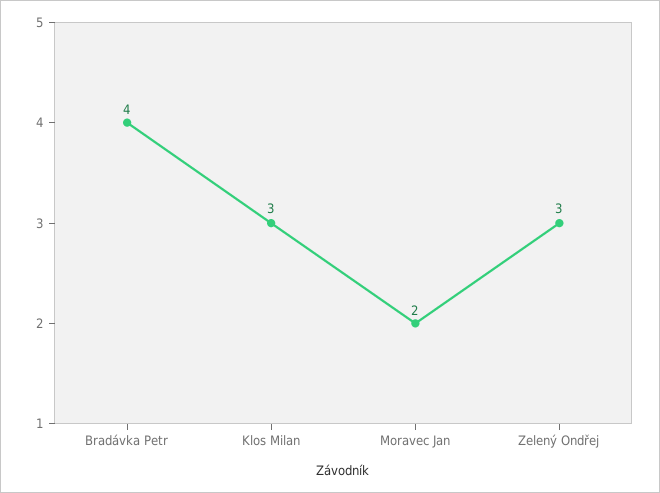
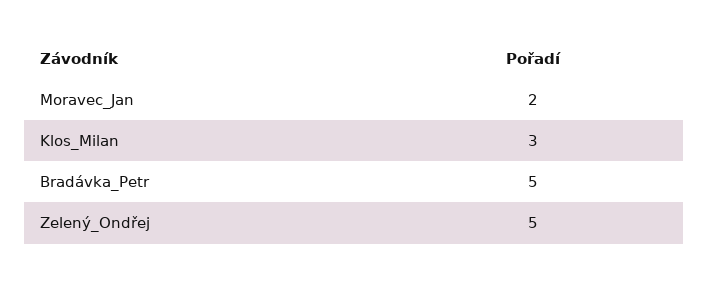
Bradávka Petr: 4 -> 5
Zelený Ondřej: 3 -> 5

